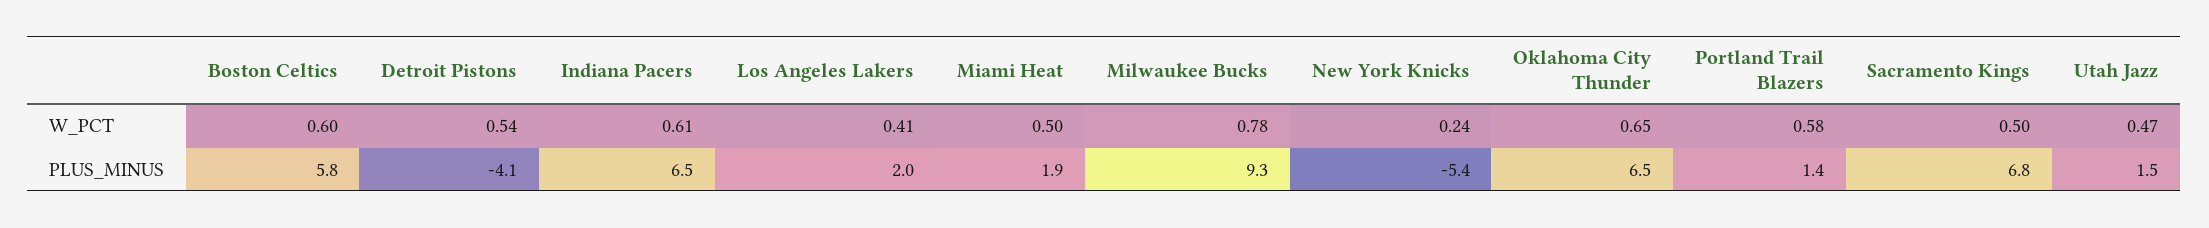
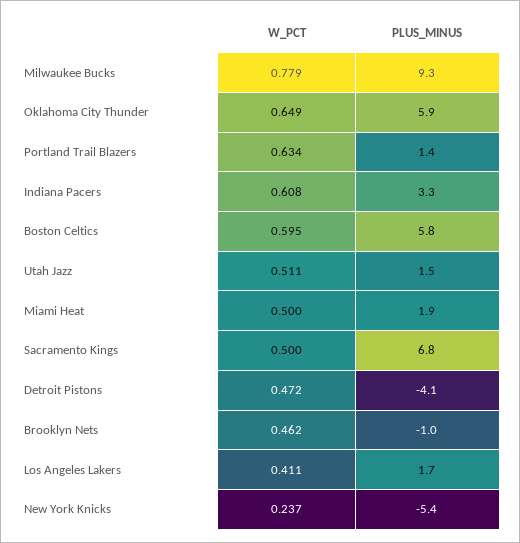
Detroit Pistons, W_PCT: 0.54 -> 0.472
Portland Trail Blazers, W_PCT: 0.58 -> 0.634
Utah Jazz, W_PCT: 0.47 -> 0.511
Indiana Pacers, PLUS_MINUS: 6.5 -> 3.3
Los Angeles Lakers, PLUS_MINUS: 2 -> 1.7
Oklahoma City Thunder, PLUS_MINUS: 6.5 -> 5.9
Brooklyn Nets, W_PCT: none -> 0.462
Brooklyn Nets, PLUS_MINUS: none -> -1

